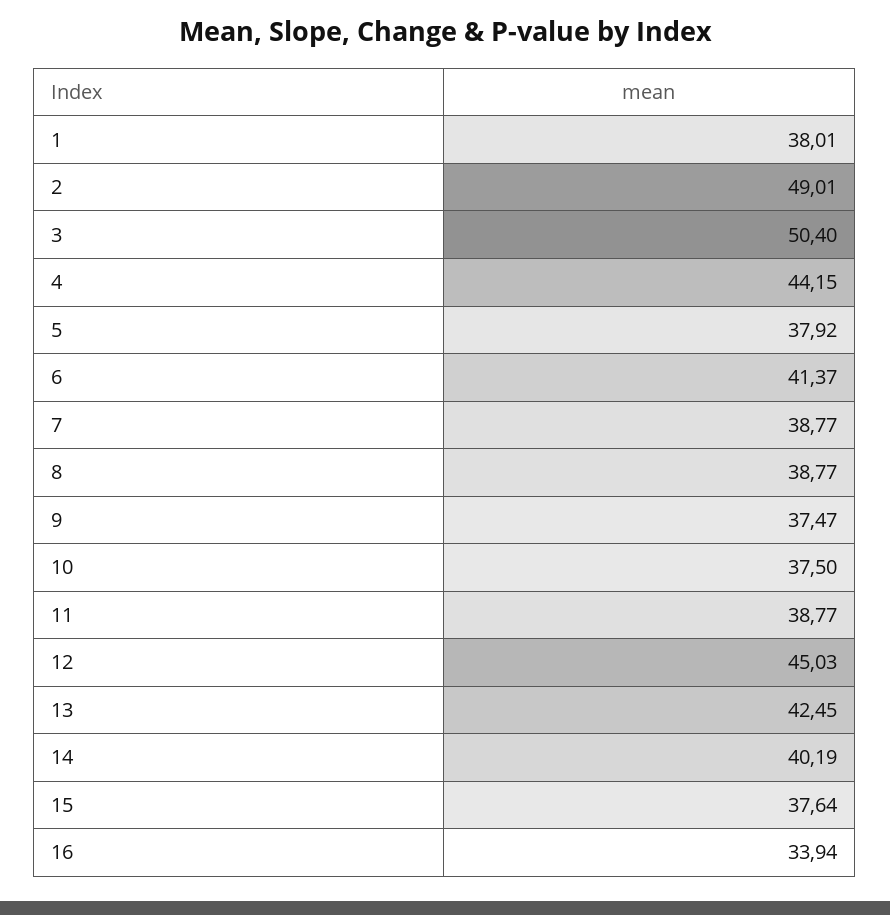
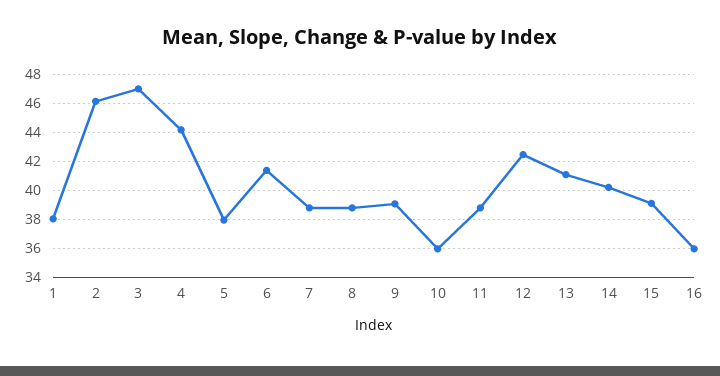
2: 49.01 -> 46
3: 50.4 -> 47
9: 37.47 -> 39
10: 37.5 -> 36
12: 45.03 -> 42.5
13: 42.45 -> 41
15: 37.64 -> 39
16: 33.94 -> 36

